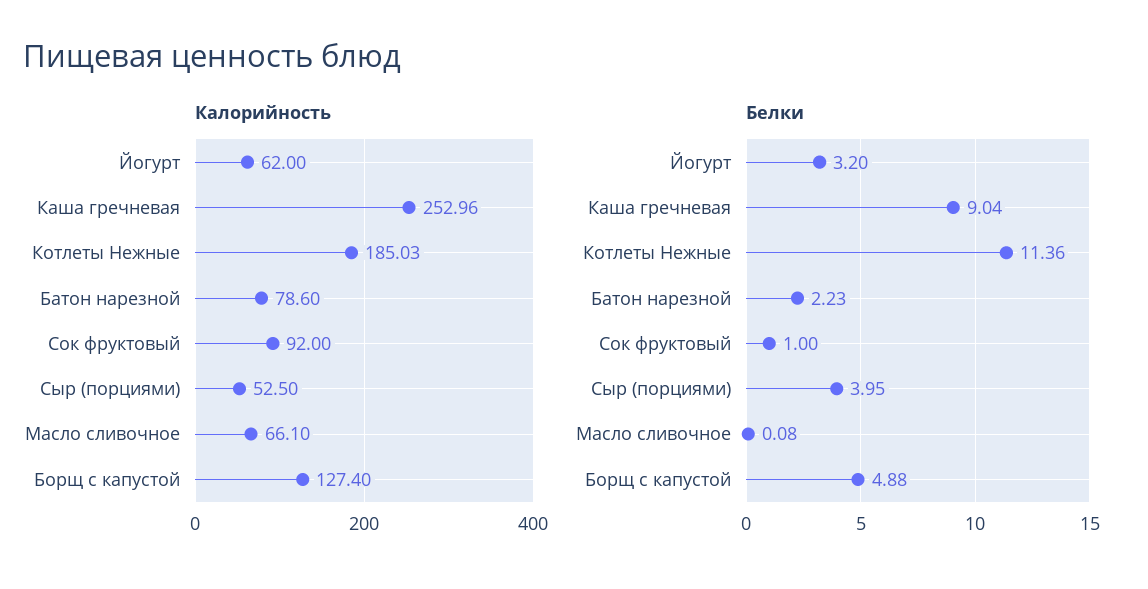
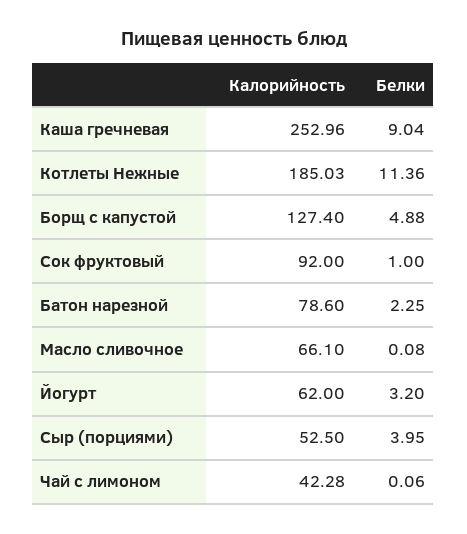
Белки, Батон нарезной: 2.23 -> 2.25
Калорийность, Чай с лимоном: none -> 42.28
Белки, Чай с лимоном: none -> 0.06

